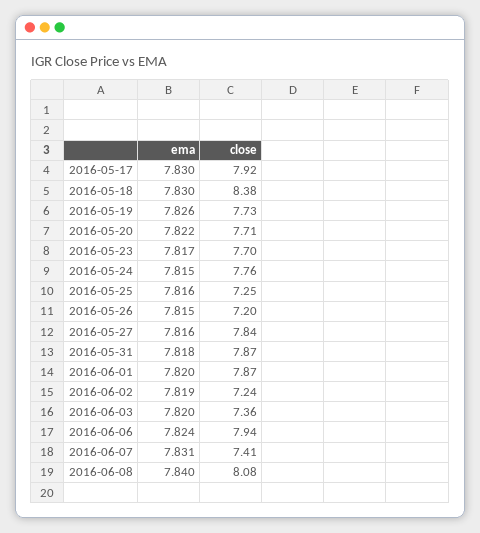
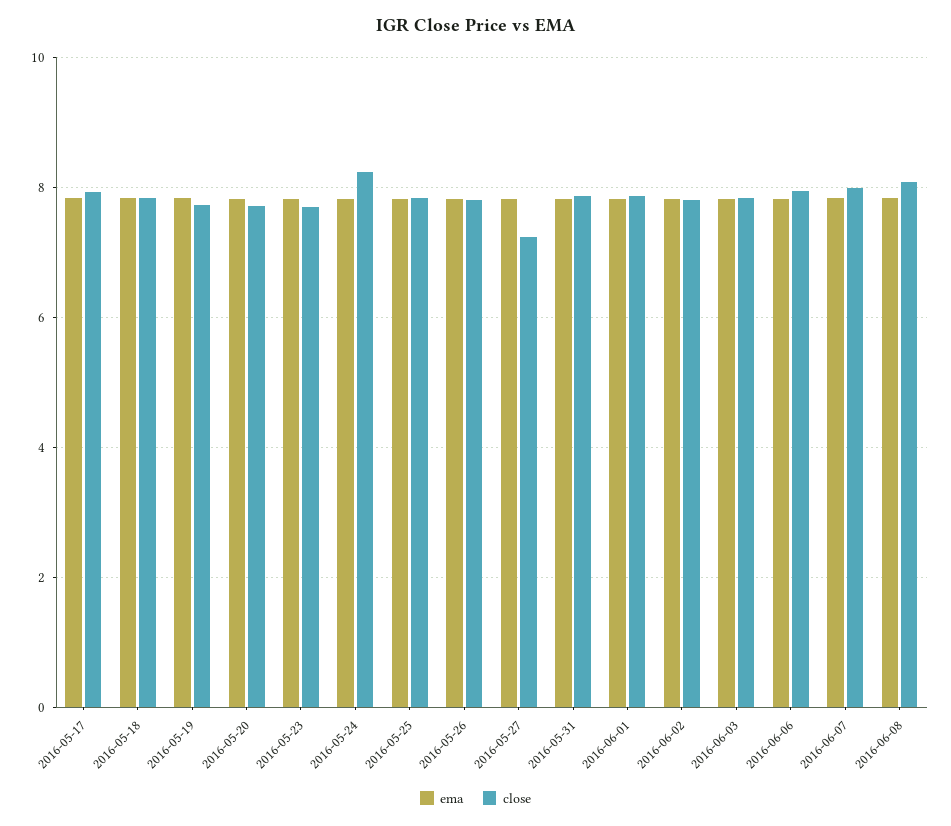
close, 2016-05-18: 8.38 -> 7.8
close, 2016-05-24: 7.76 -> 8.2
close, 2016-05-25: 7.25 -> 7.8
close, 2016-05-26: 7.2 -> 7.8
close, 2016-05-27: 7.84 -> 7.2
close, 2016-06-02: 7.24 -> 7.8
close, 2016-06-03: 7.36 -> 7.8
close, 2016-06-07: 7.41 -> 8

